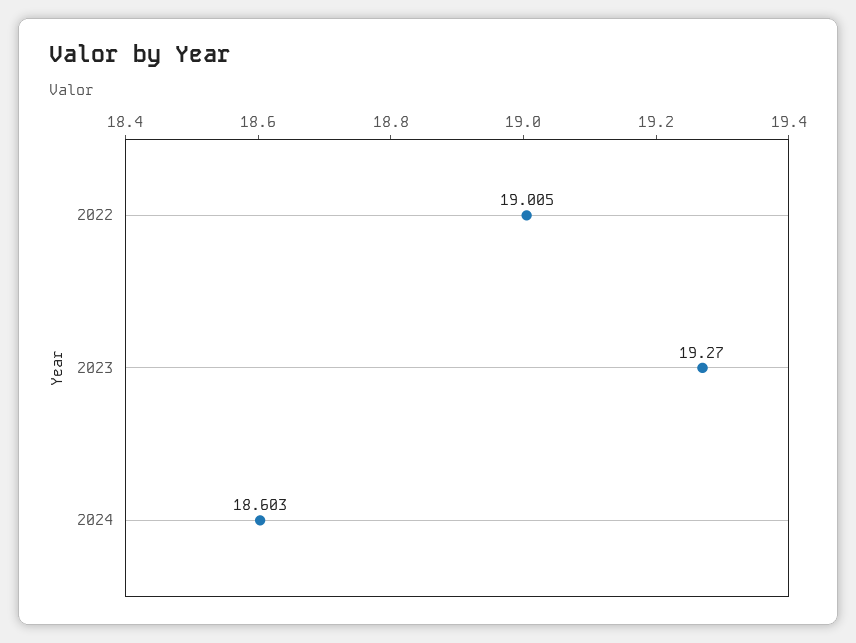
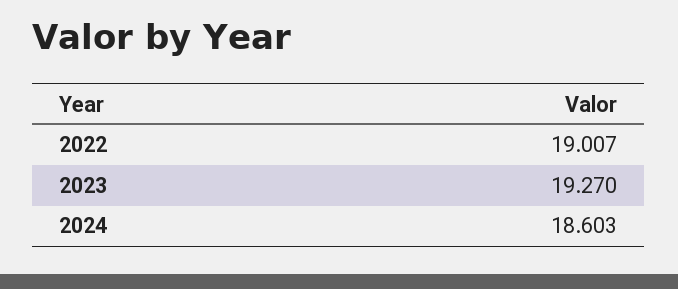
2022: 19.005 -> 19.007

